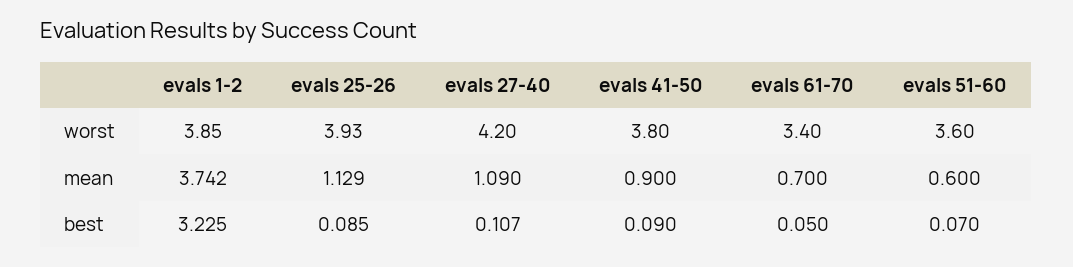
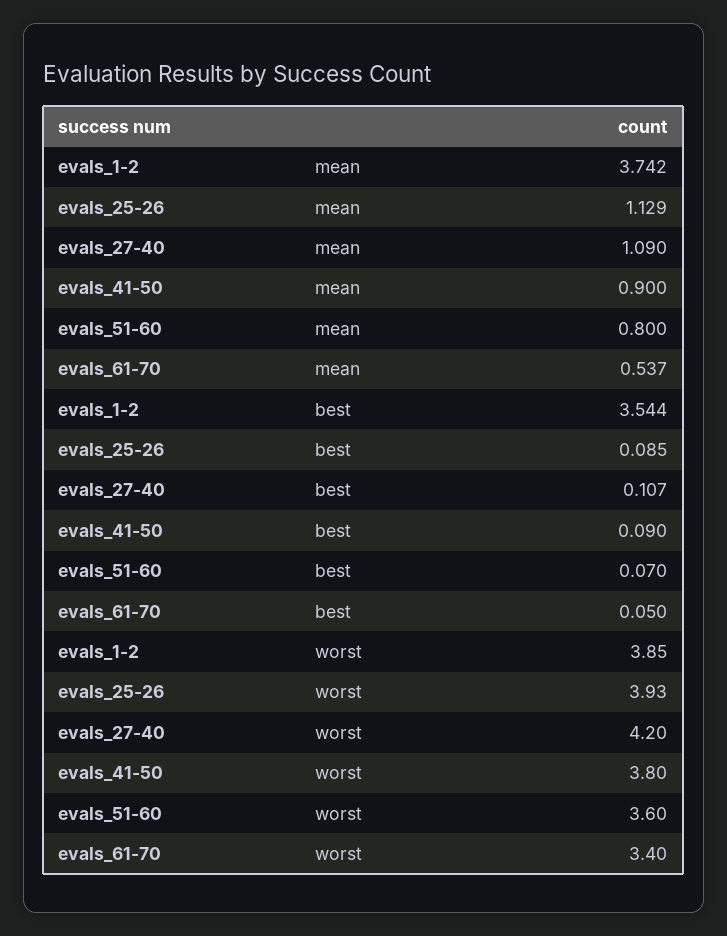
evals 61-70, mean: 0.7 -> 0.537
evals 51-60, mean: 0.6 -> 0.8
evals 1-2, best: 3.225 -> 3.544

